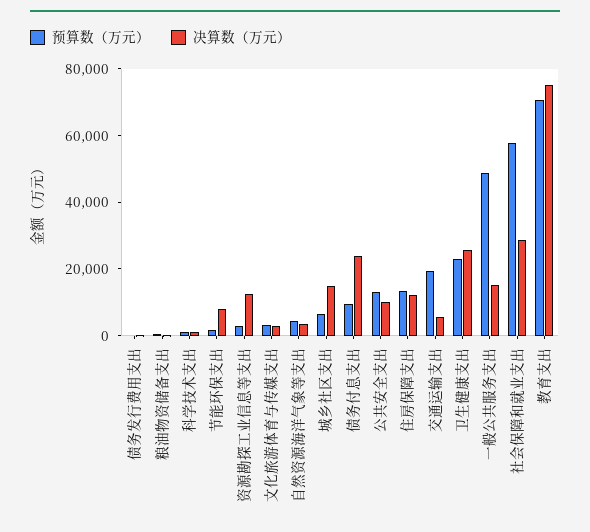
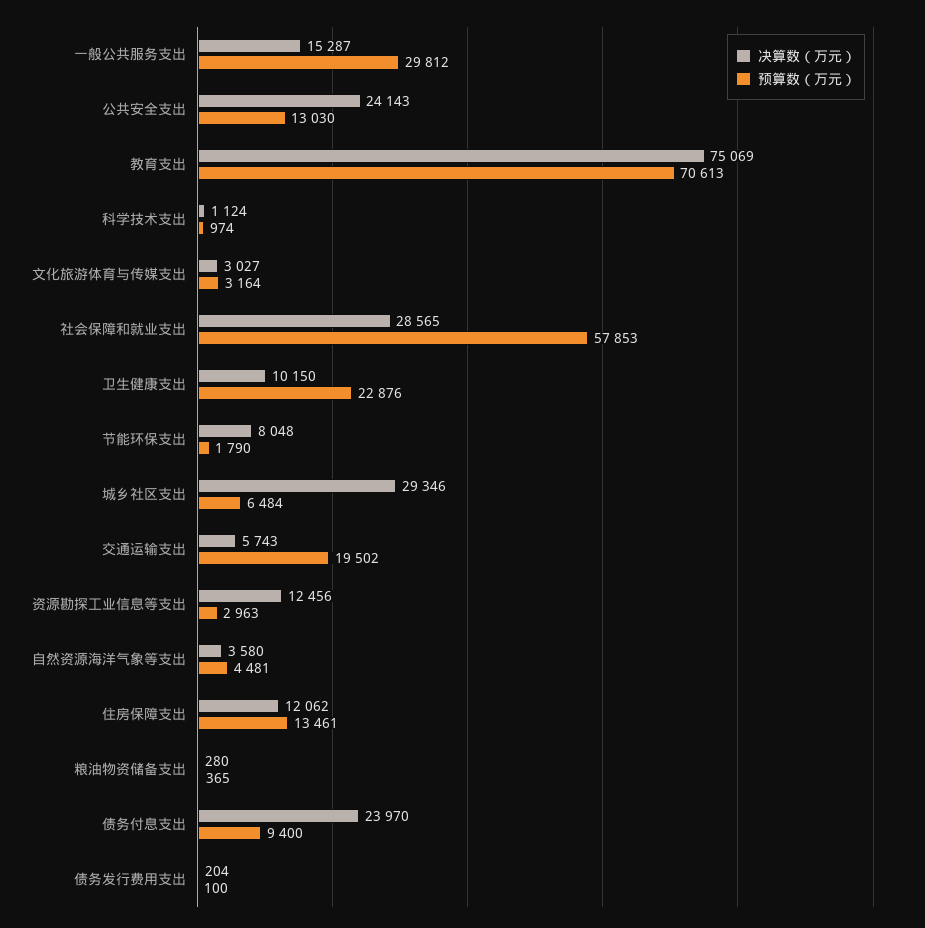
决算数（万元）, 城乡社区支出: 15000 -> 29346
决算数（万元）, 公共安全支出: 10000 -> 24143
决算数（万元）, 卫生健康支出: 25000 -> 10150
预算数（万元）, 一般公共服务支出: 50000 -> 29812

